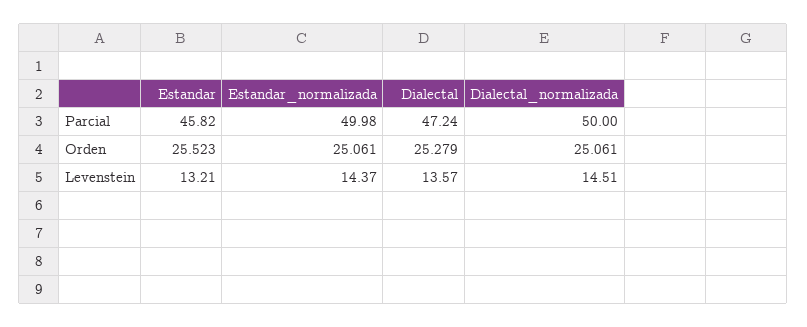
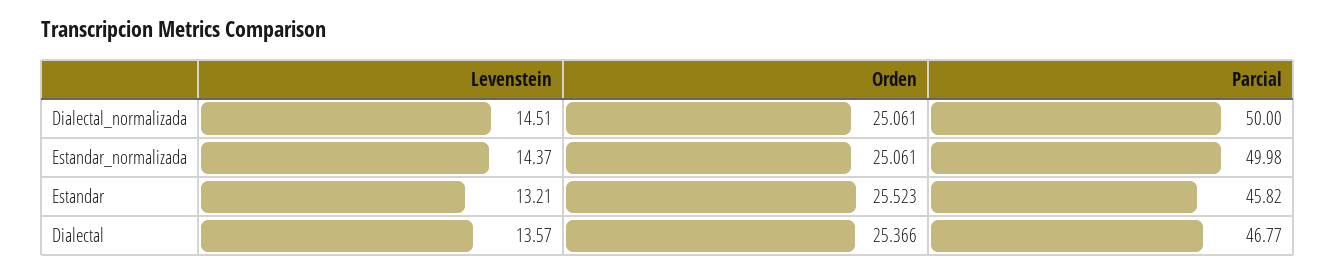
Dialectal, Parcial: 47.24 -> 46.77
Dialectal, Orden: 25.279 -> 25.366

